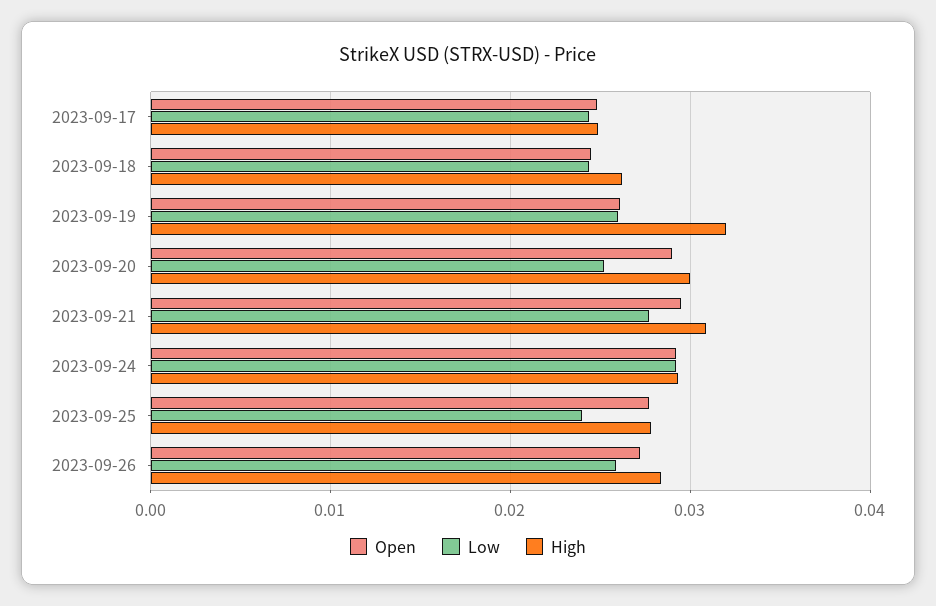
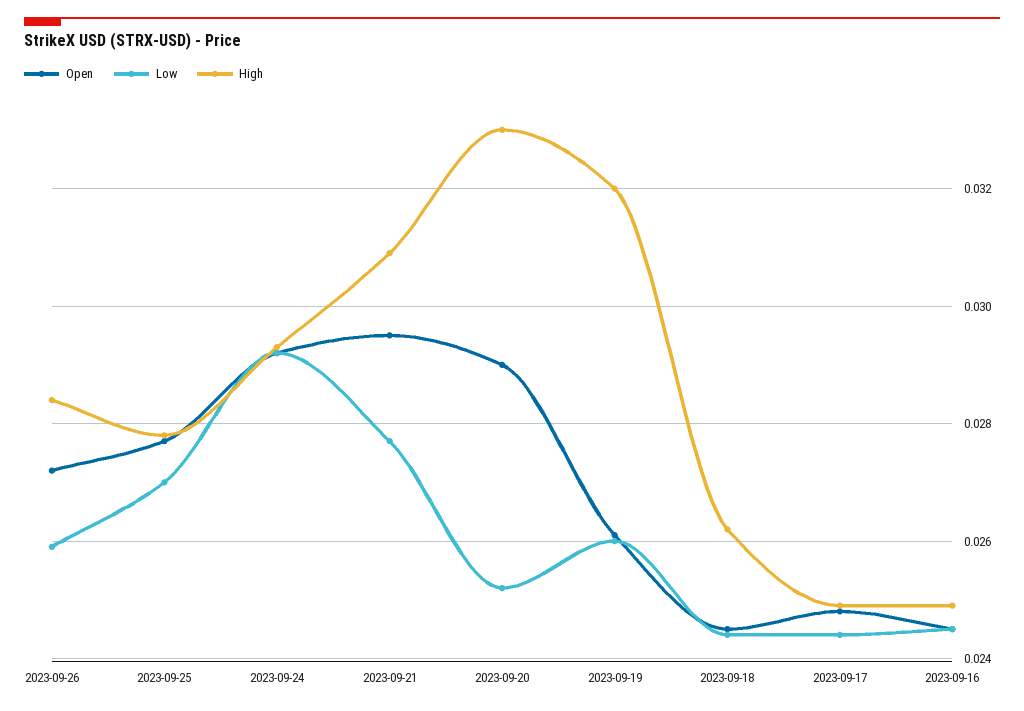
High, 2023-09-20: 0.03 -> 0.033
Low, 2023-09-25: 0.024 -> 0.027
Open, 2023-09-16: none -> 0.0245
Low, 2023-09-16: none -> 0.0245
High, 2023-09-16: none -> 0.025

